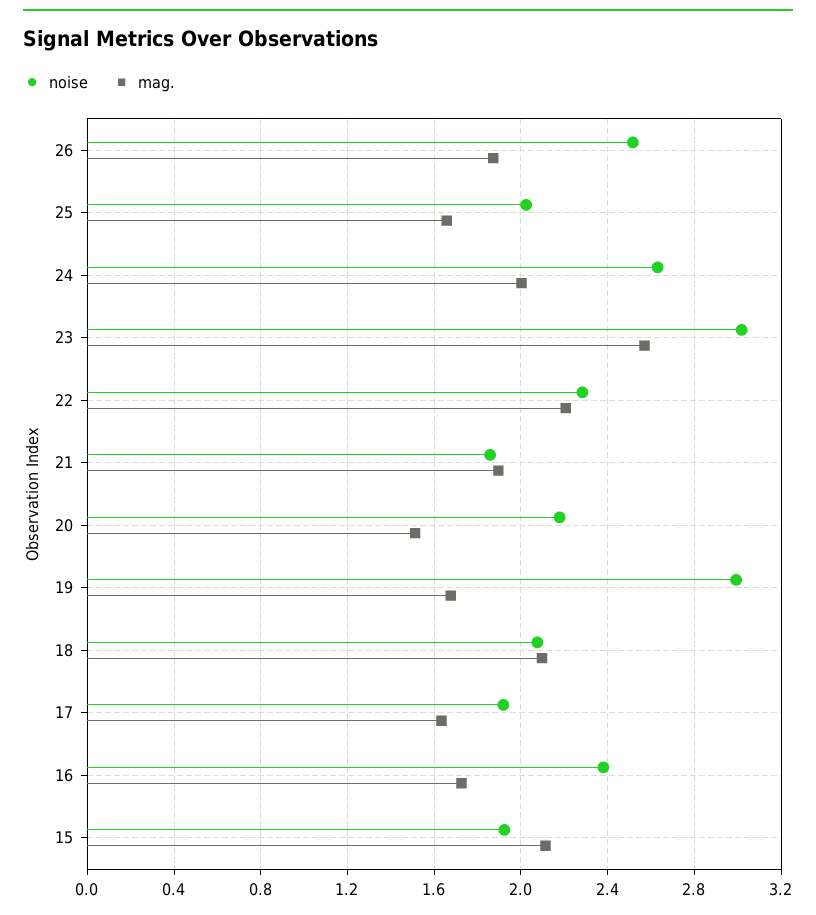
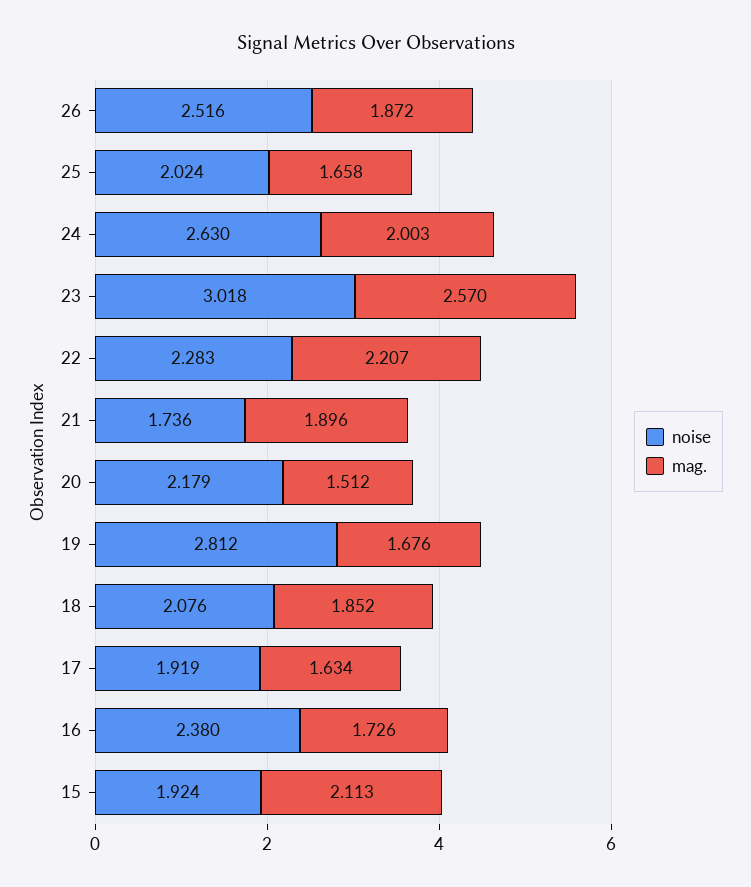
noise, 21: 1.85 -> 1.736
noise, 19: 3 -> 2.812
mag., 18: 2.1 -> 1.852

